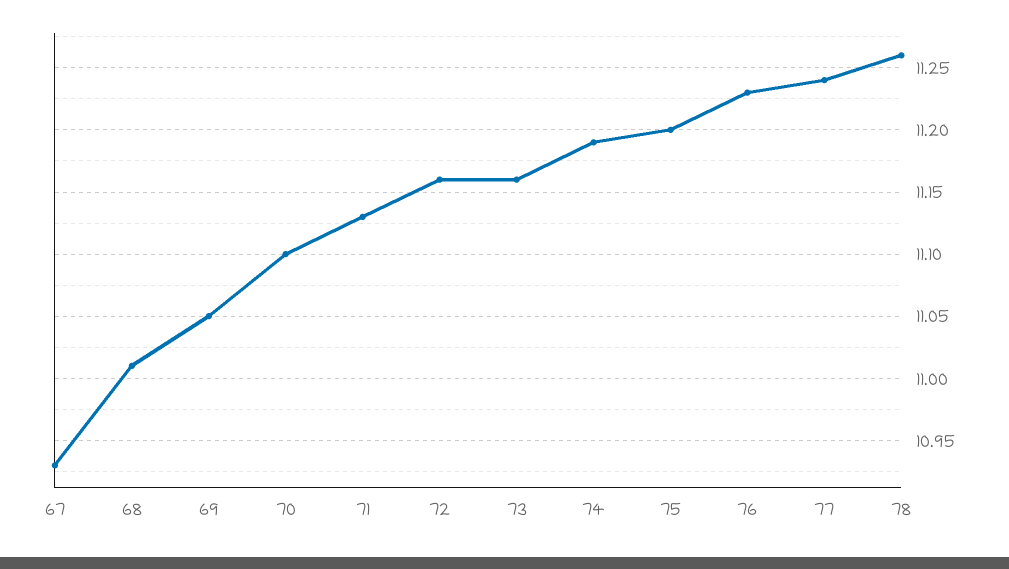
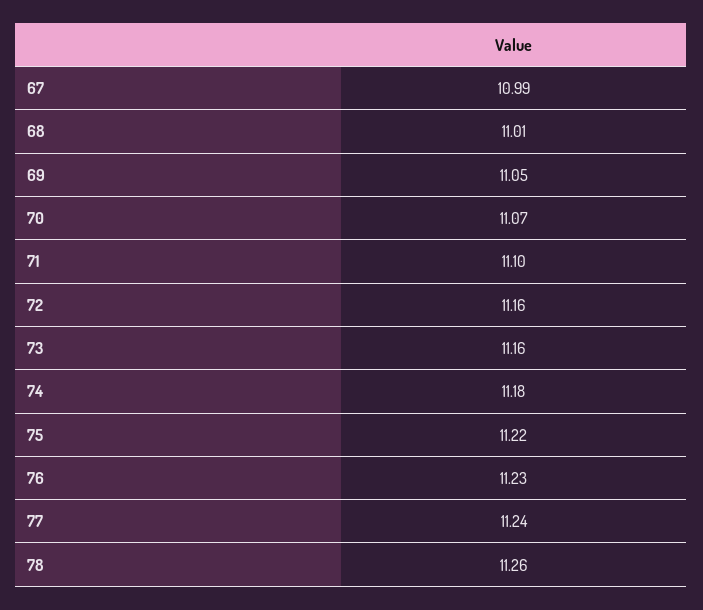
67: 10.93 -> 10.99
70: 11.1 -> 11.07
71: 11.13 -> 11.1
74: 11.19 -> 11.18
75: 11.2 -> 11.22

